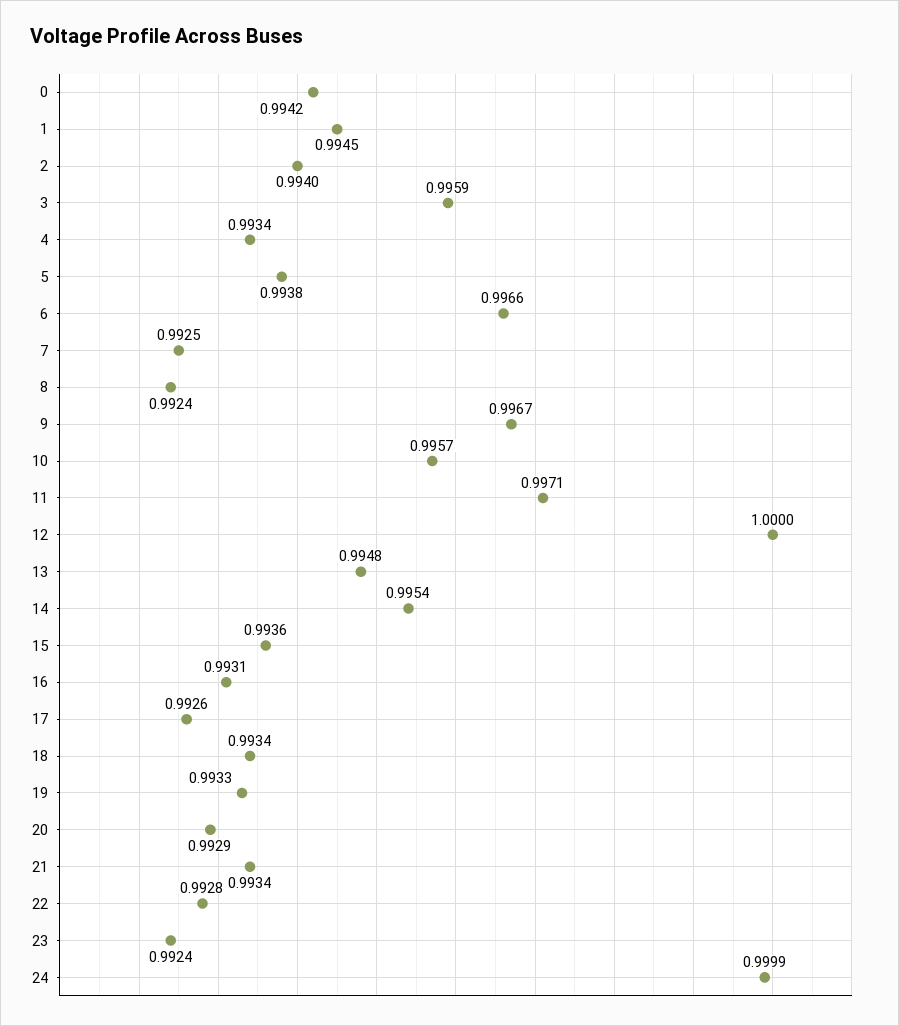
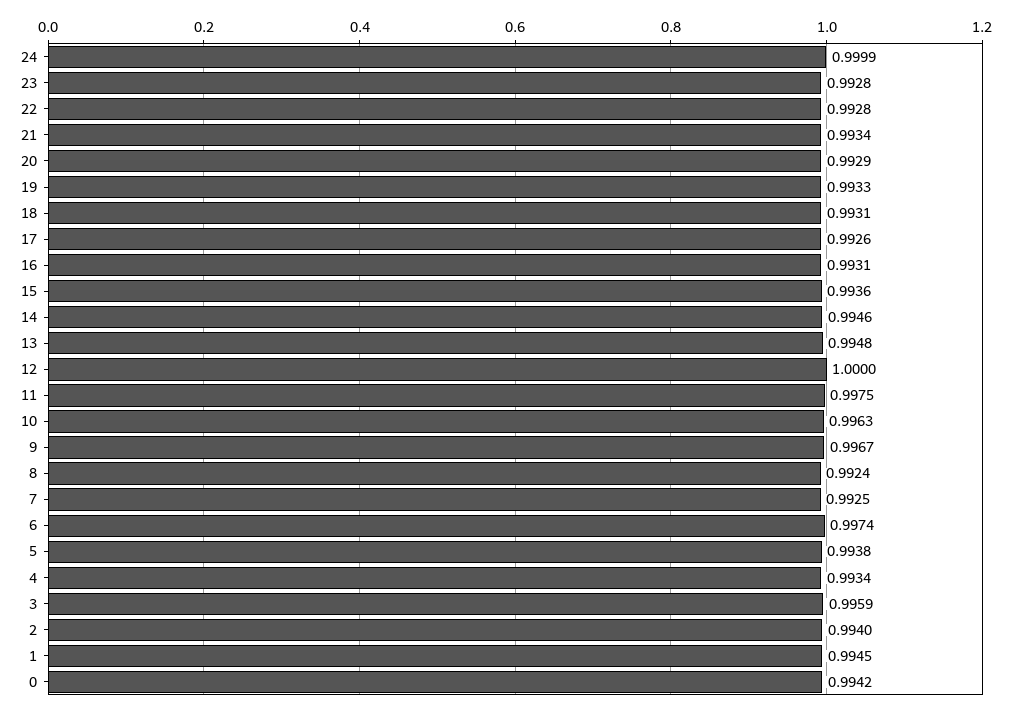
6: 0.9966 -> 0.9974
10: 0.9957 -> 0.9963
11: 0.9971 -> 0.9975
14: 0.9954 -> 0.9946
18: 0.9934 -> 0.9931
23: 0.9924 -> 0.9928

